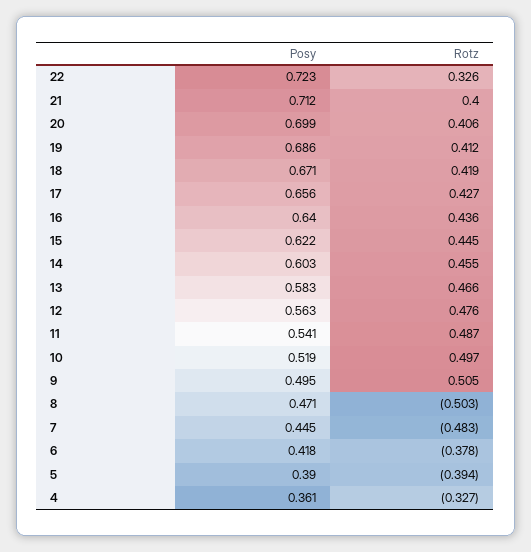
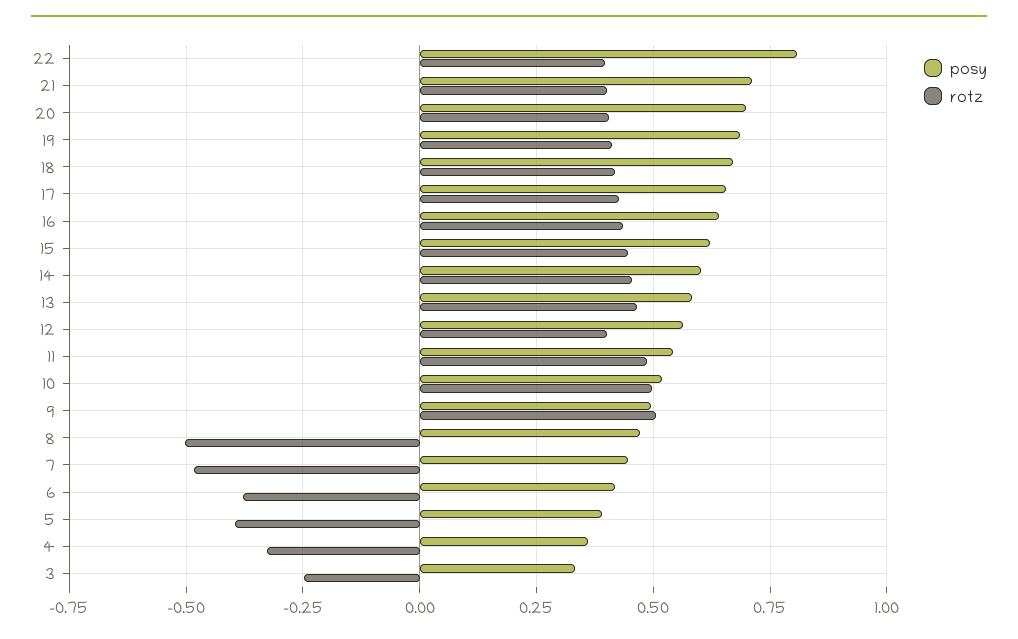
Posy, 22: 0.723 -> 0.8
Rotz, 22: 0.326 -> 0.4
Rotz, 12: 0.476 -> 0.4
Posy, 3: none -> 0.325
Rotz, 3: none -> -0.25

